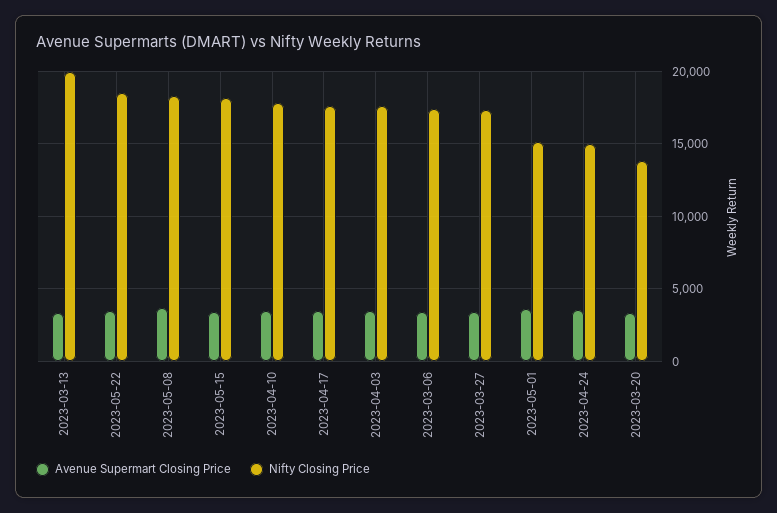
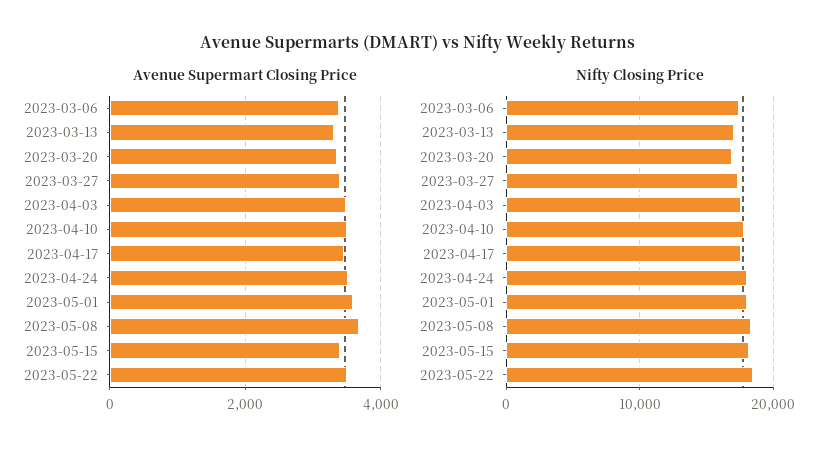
Nifty Closing Price, 2023-03-13: 20000 -> 17000
Nifty Closing Price, 2023-05-01: 15000 -> 18000
Nifty Closing Price, 2023-04-24: 15000 -> 18000
Nifty Closing Price, 2023-03-20: 14000 -> 17000

